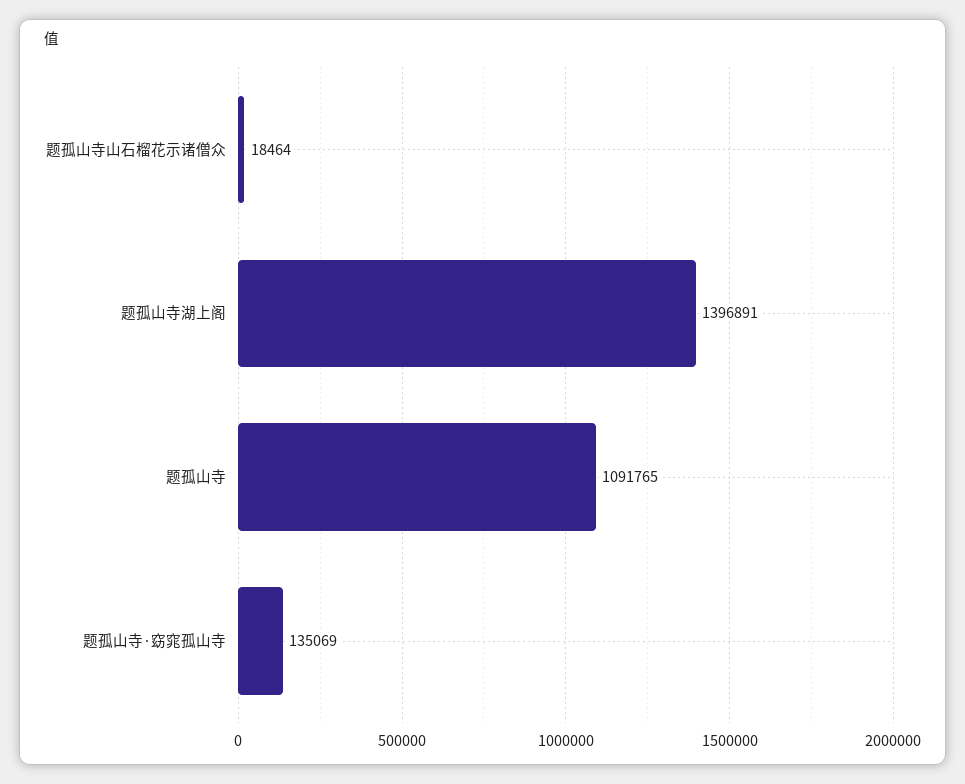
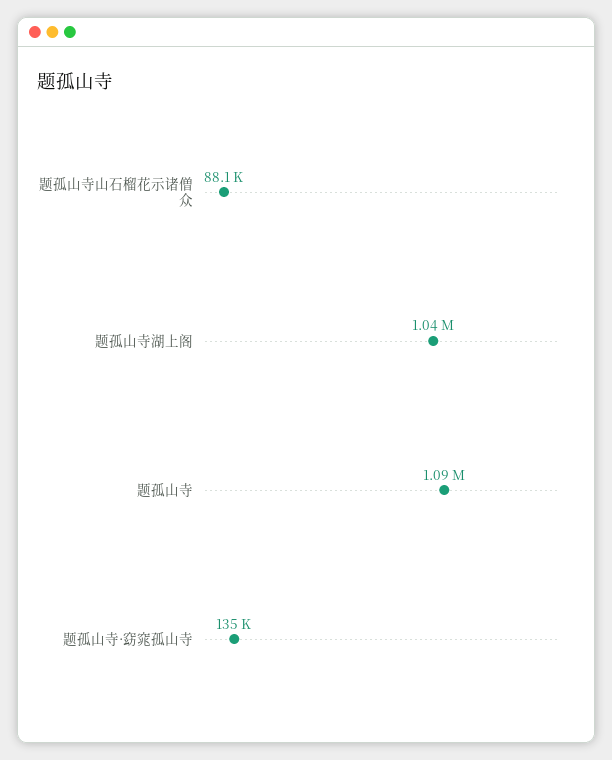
题孤山寺山石榴花示诸僧众: 18464 -> 88100
题孤山寺湖上阁: 1396891 -> 1040000

